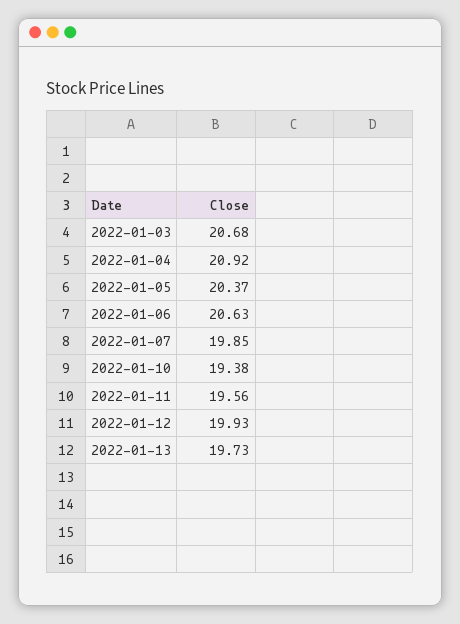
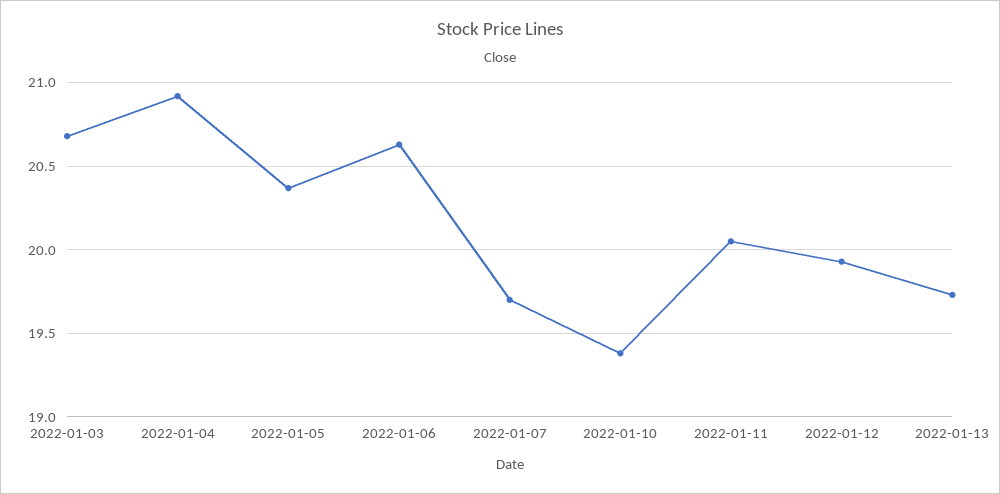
2022-01-07: 19.85 -> 19.7
2022-01-11: 19.56 -> 20.05

